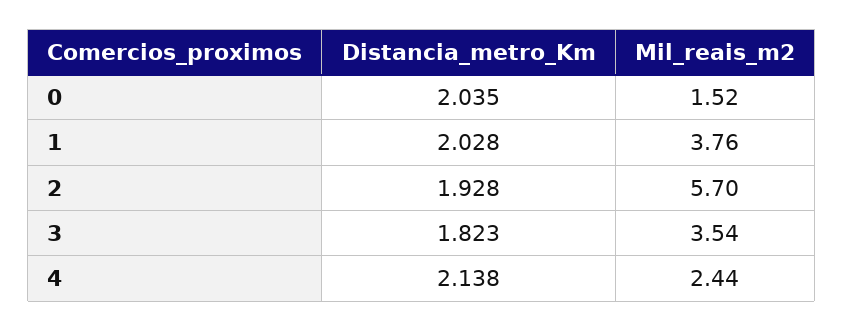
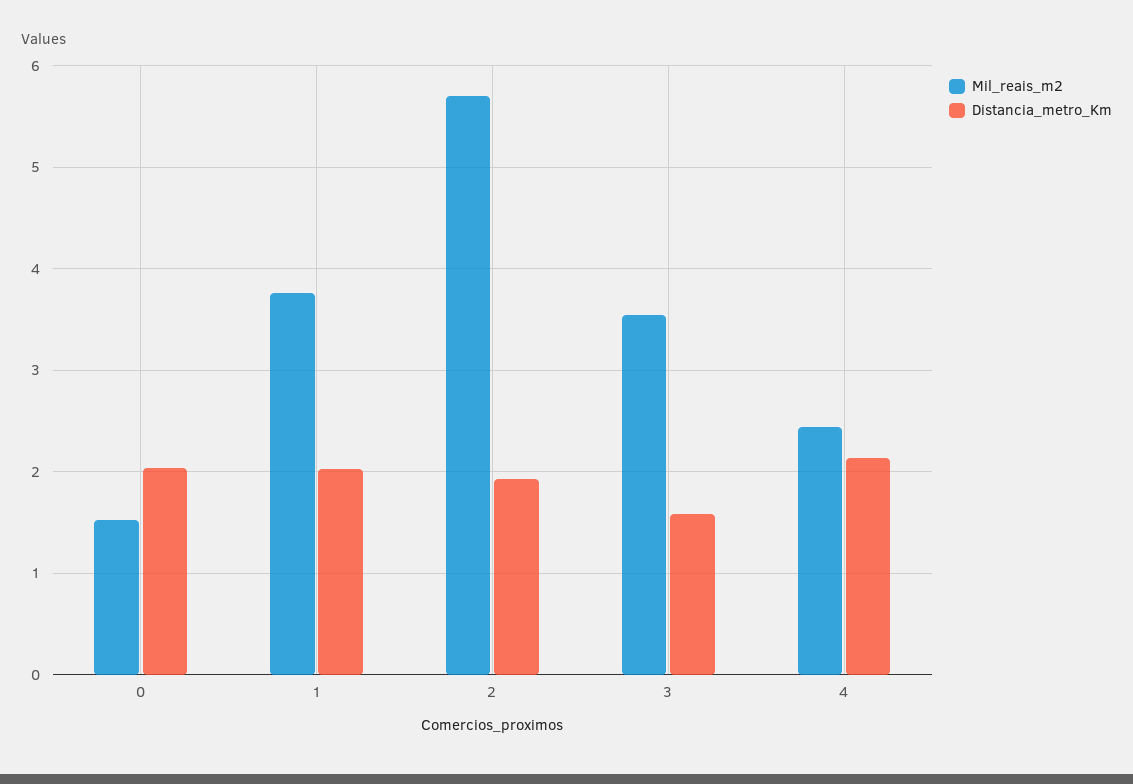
Distancia_metro_Km, 3: 1.823 -> 1.6

